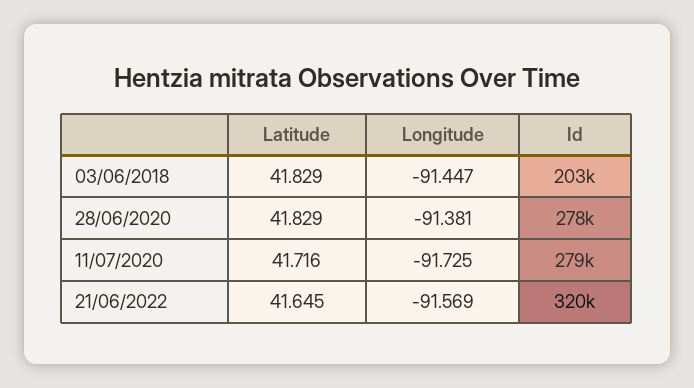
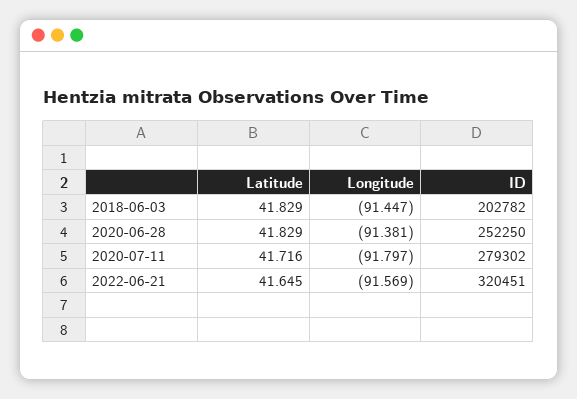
Id, 28/06/2020: 278000 -> 252250
Longitude, 11/07/2020: -91.725 -> -91.797

